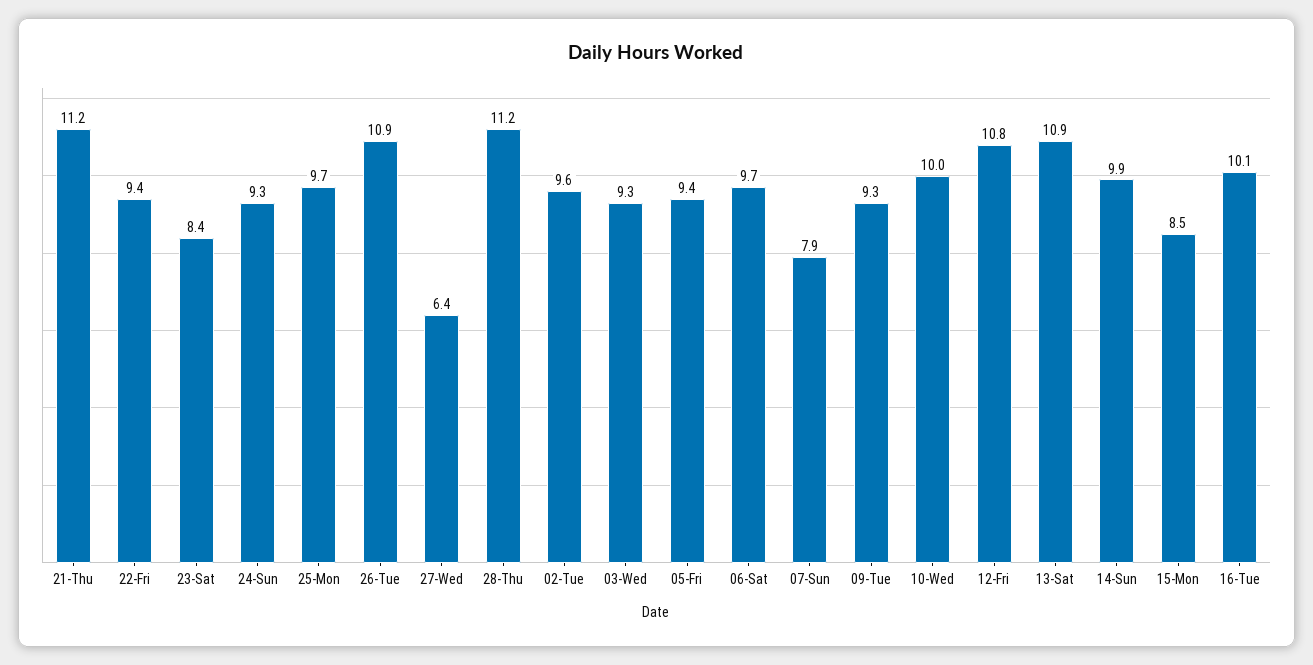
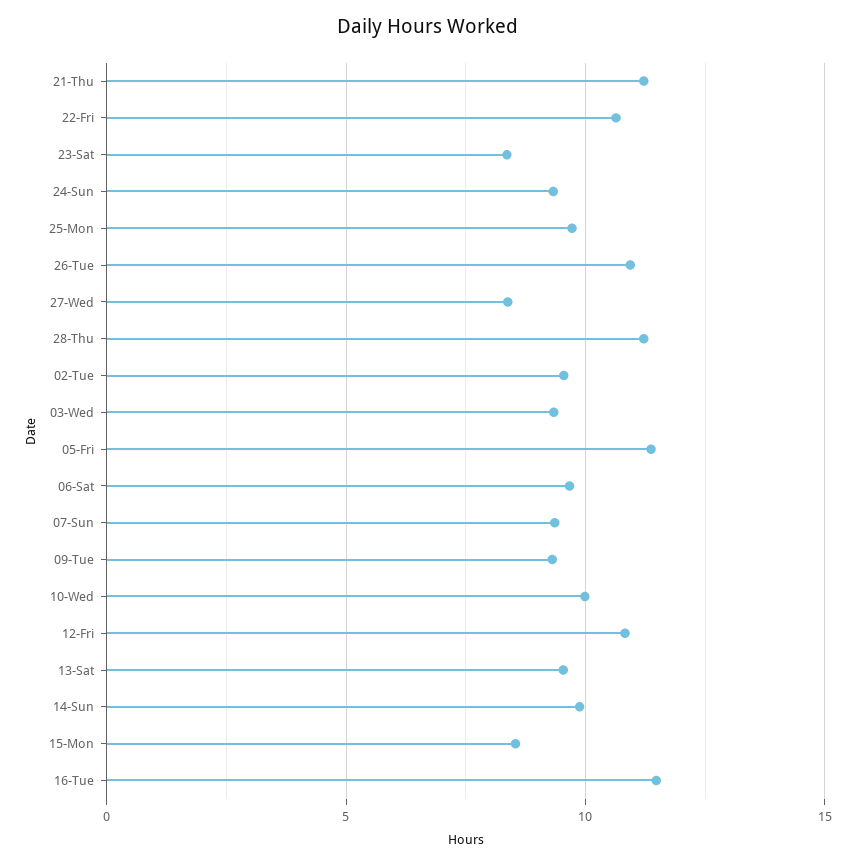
22-Fri: 9.4 -> 10.5
27-Wed: 6.4 -> 8.5
05-Fri: 9.4 -> 11.5
07-Sun: 7.9 -> 9.5
13-Sat: 10.9 -> 9.5
16-Tue: 10.1 -> 11.5

